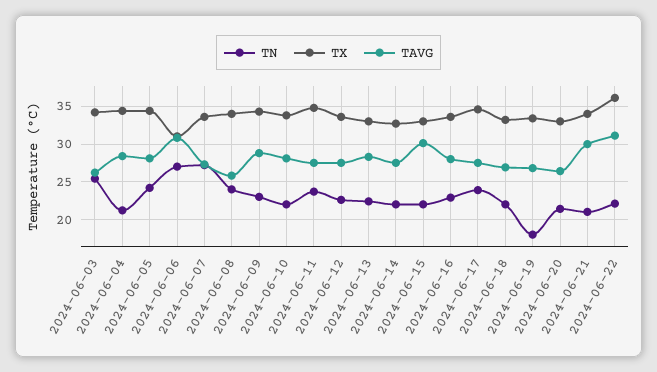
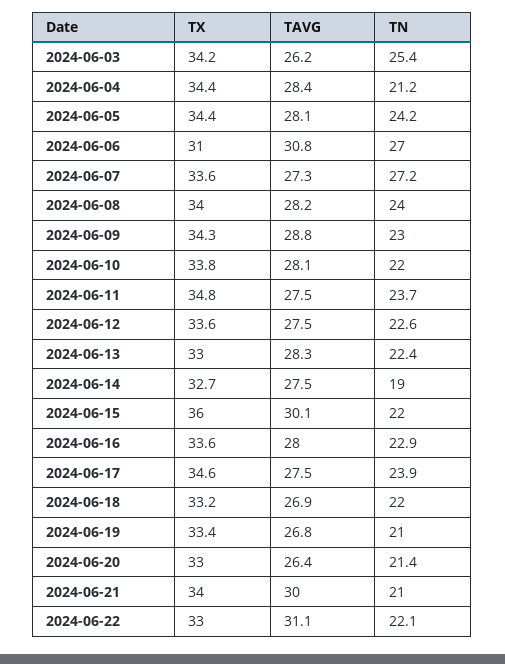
TAVG, 2024-06-08: 26 -> 28.2
TN, 2024-06-14: 22 -> 19
TX, 2024-06-15: 33 -> 36
TN, 2024-06-19: 18 -> 21
TX, 2024-06-22: 36 -> 33

